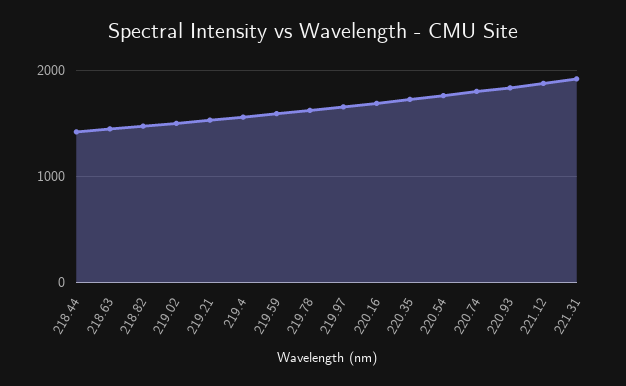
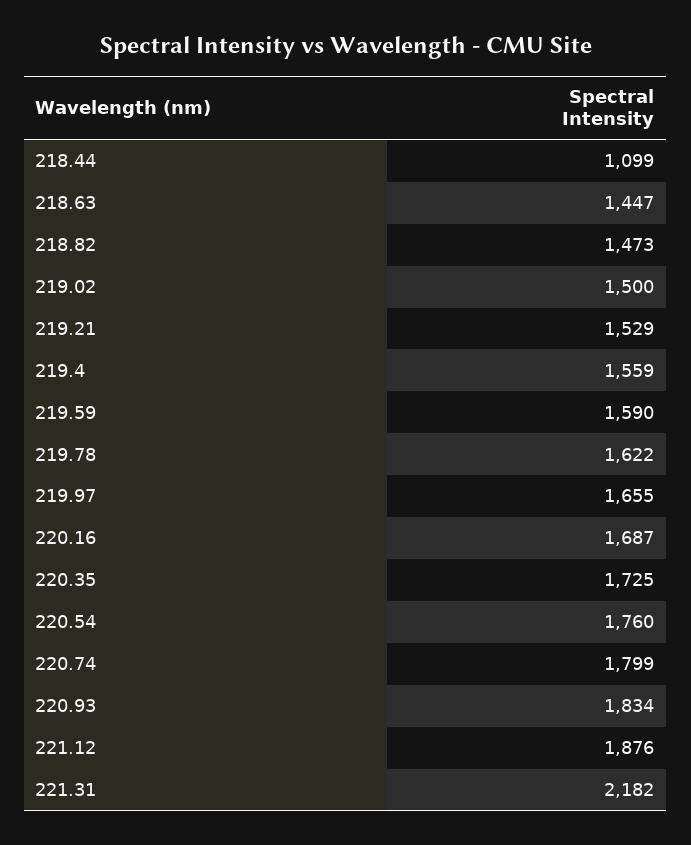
218.44: 1400 -> 1099
221.31: 1900 -> 2182

